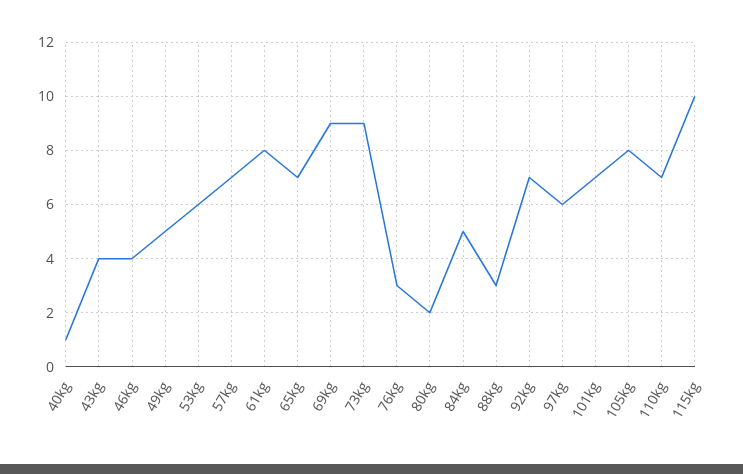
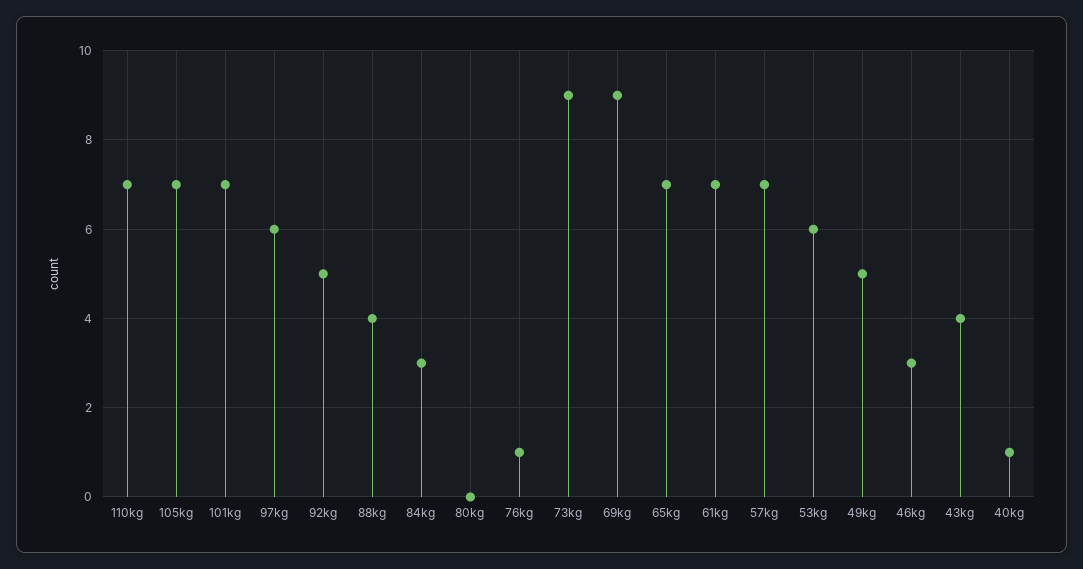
46kg: 4 -> 3
61kg: 8 -> 7
76kg: 3 -> 1
80kg: 2 -> 0
84kg: 5 -> 3
88kg: 3 -> 4
92kg: 7 -> 5
105kg: 8 -> 7
115kg: 10 -> none

